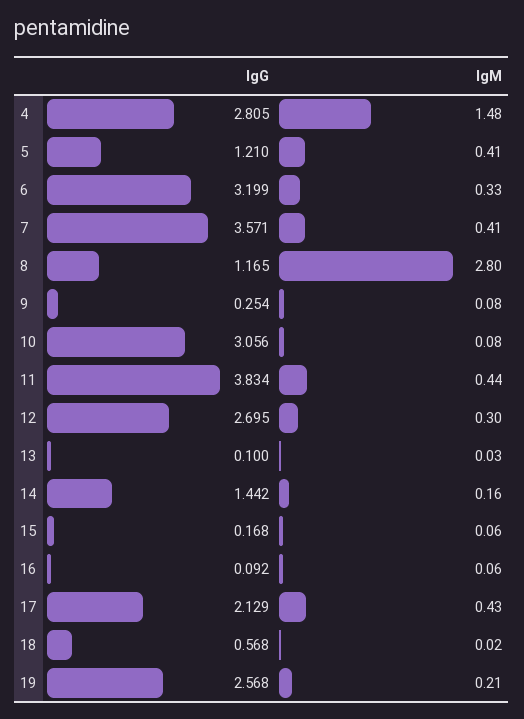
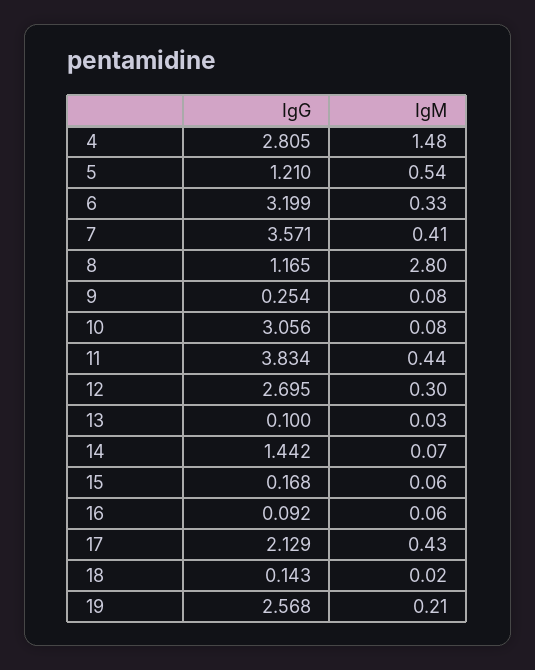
IgM, 5: 0.41 -> 0.54
IgM, 14: 0.16 -> 0.07
IgG, 18: 0.568 -> 0.143

